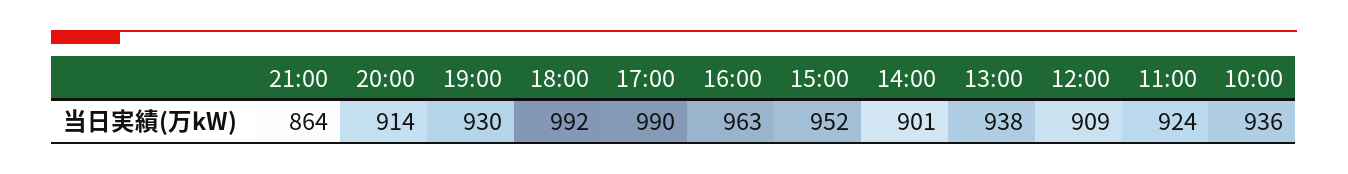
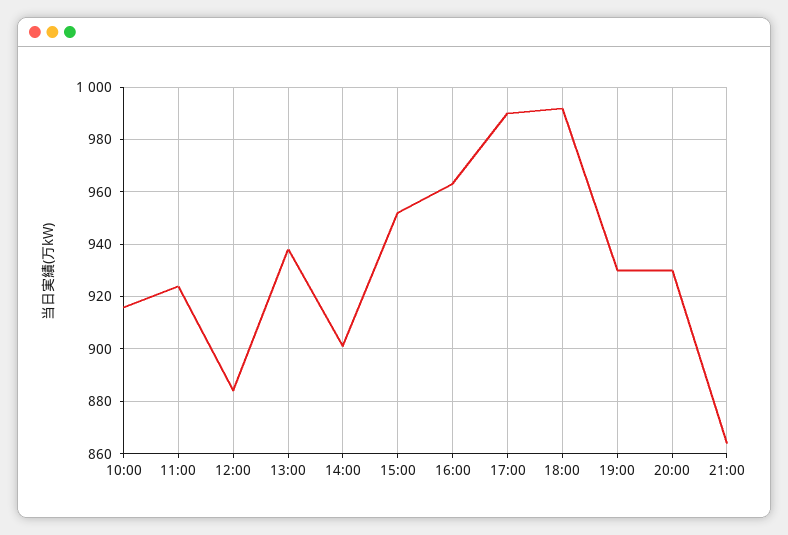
20:00: 914 -> 930
12:00: 909 -> 885
10:00: 936 -> 915

